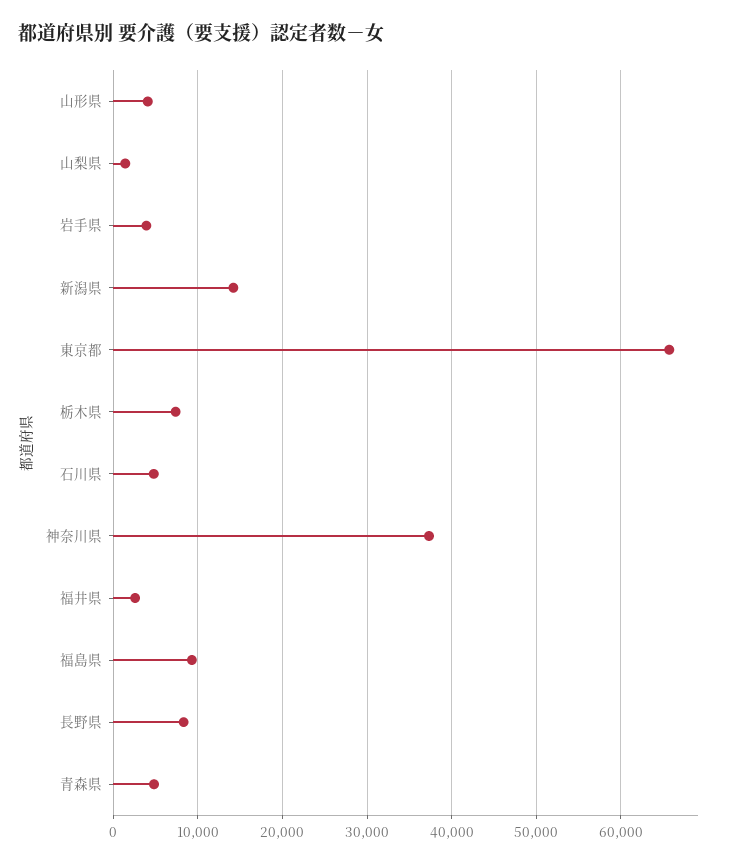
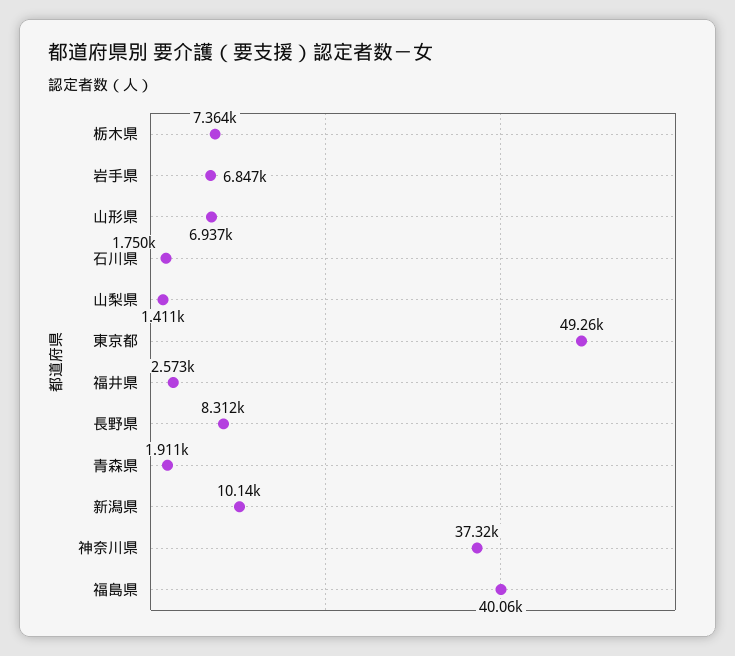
山形県: 4000 -> 6937
岩手県: 4000 -> 6847
新潟県: 14000 -> 10140
東京都: 66000 -> 49260
石川県: 5000 -> 1750
福島県: 9000 -> 40060
青森県: 5000 -> 1911

